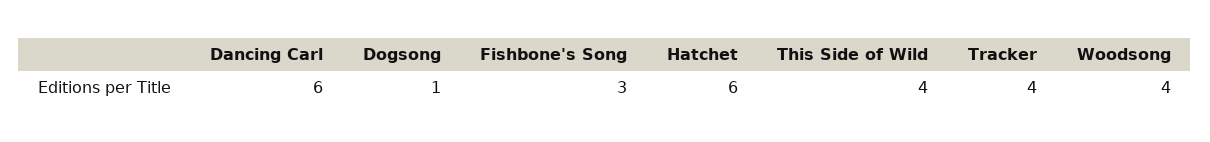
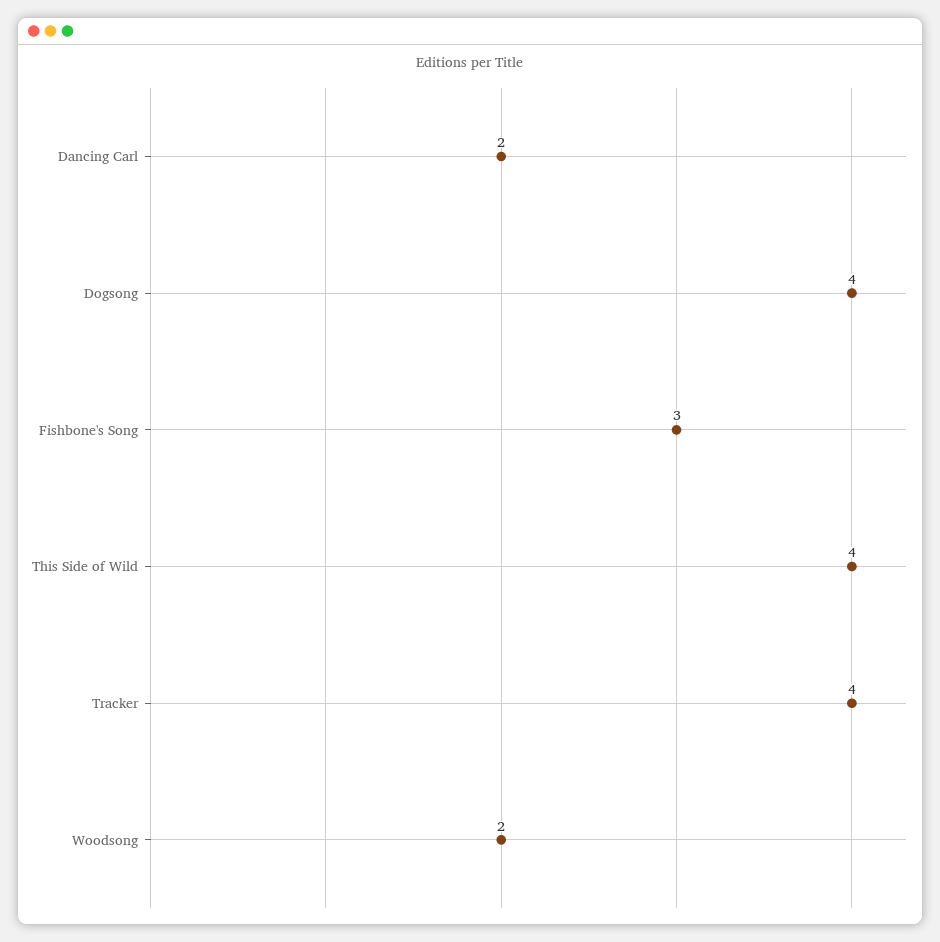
Dancing Carl: 6 -> 2
Dogsong: 1 -> 4
Hatchet: 6 -> none
Woodsong: 4 -> 2

